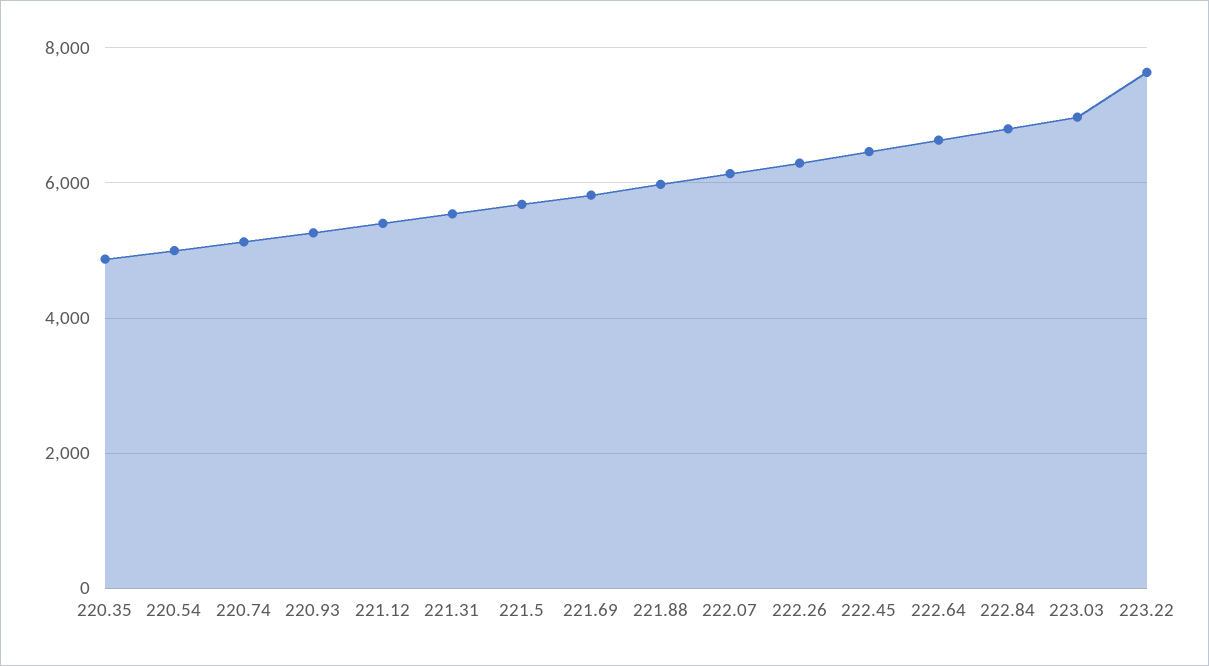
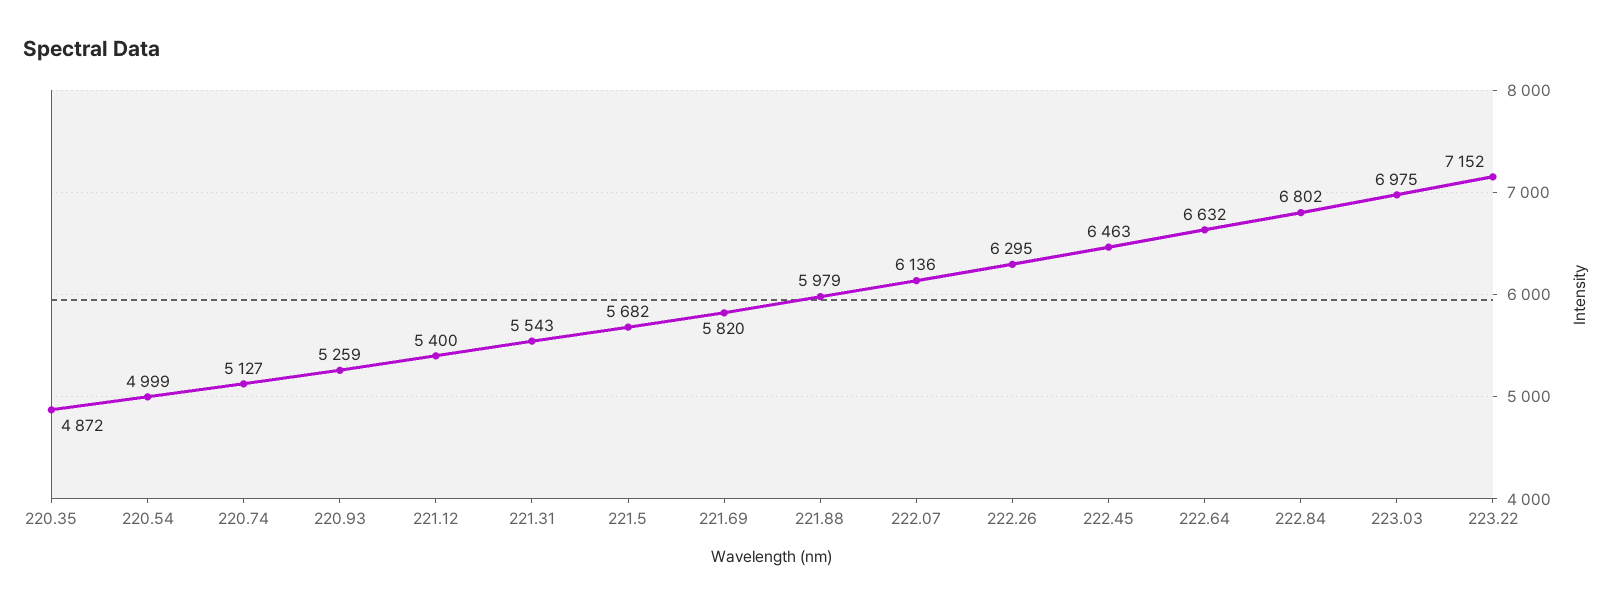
223.22: 7600 -> 7152

